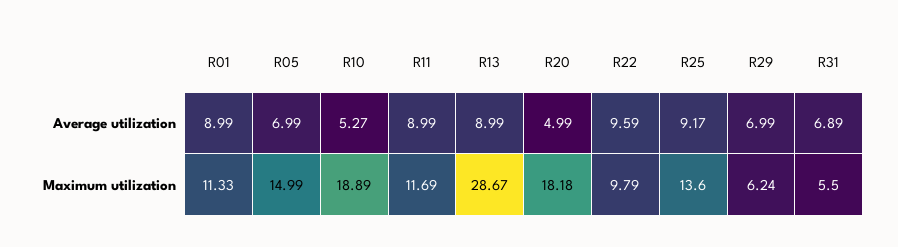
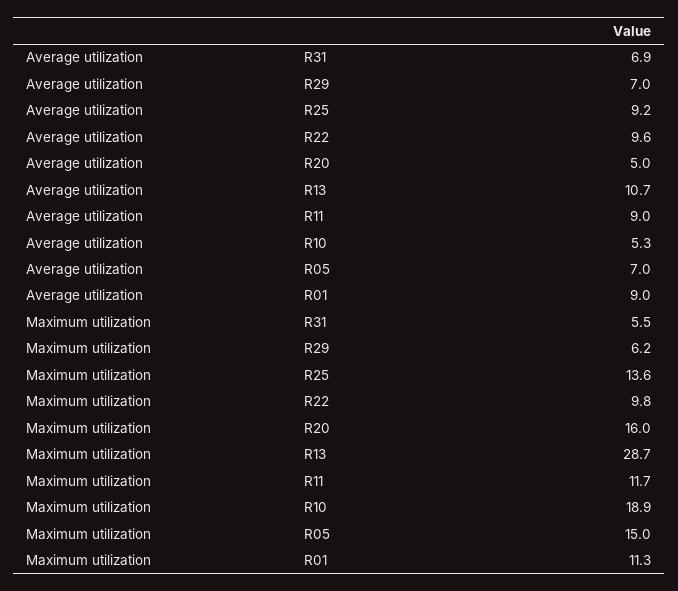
R13, Average utilization: 8.99 -> 10.7
R20, Maximum utilization: 18.18 -> 16

